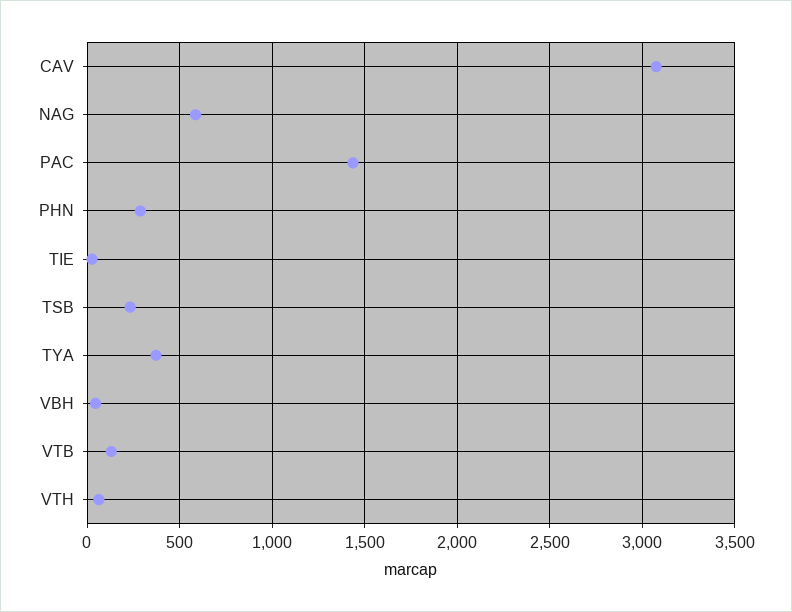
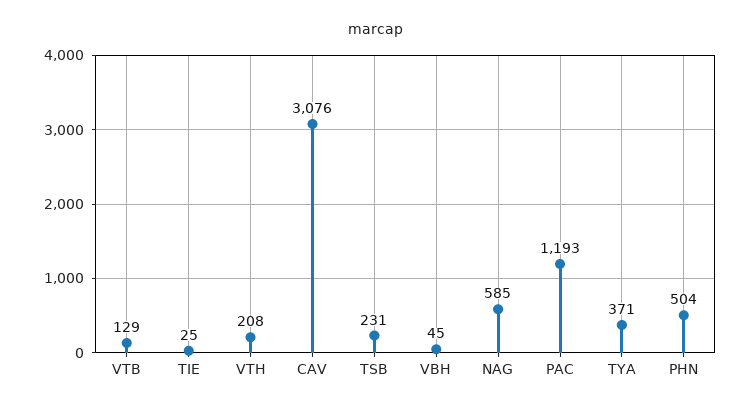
PAC: 1450 -> 1193
PHN: 300 -> 504
VTH: 50 -> 208

